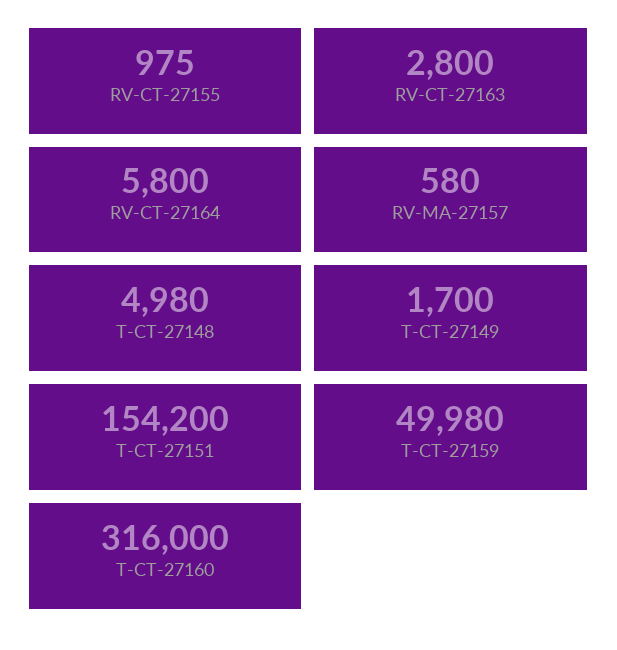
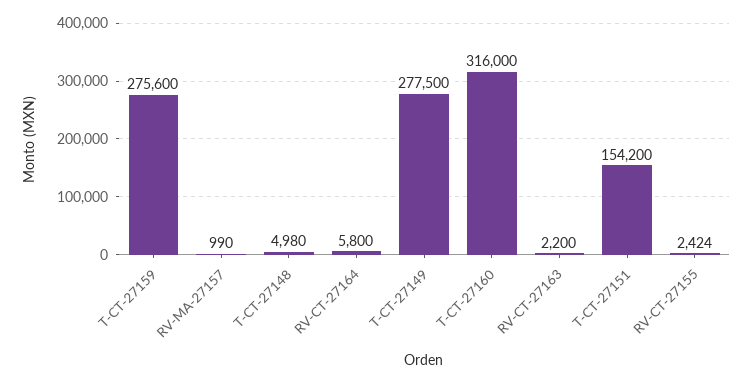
RV-CT-27155: 975 -> 2424
RV-CT-27163: 2800 -> 2200
RV-MA-27157: 580 -> 990
T-CT-27149: 1700 -> 277500
T-CT-27159: 49980 -> 275600

